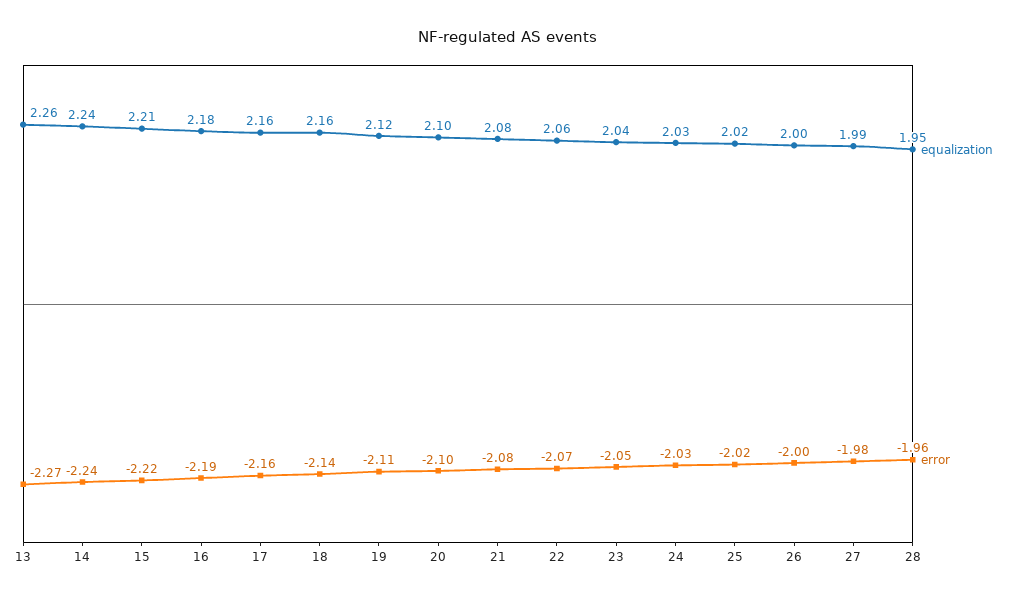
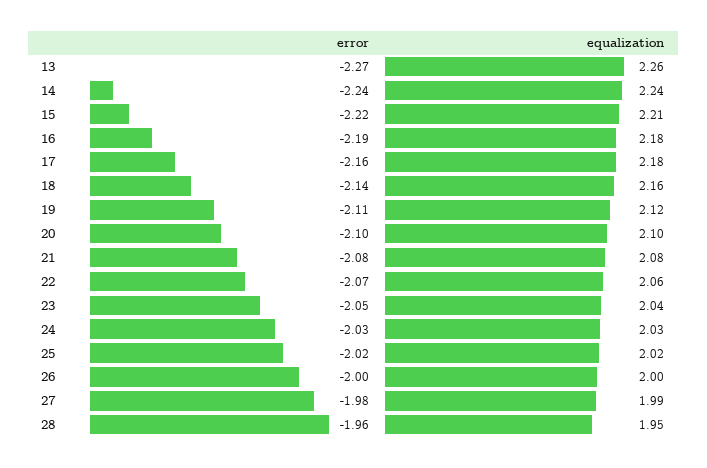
equalization, 17: 2.16 -> 2.18

